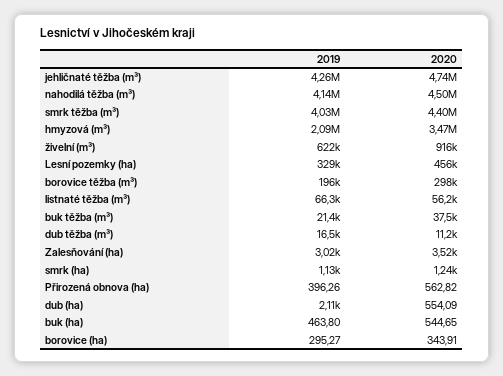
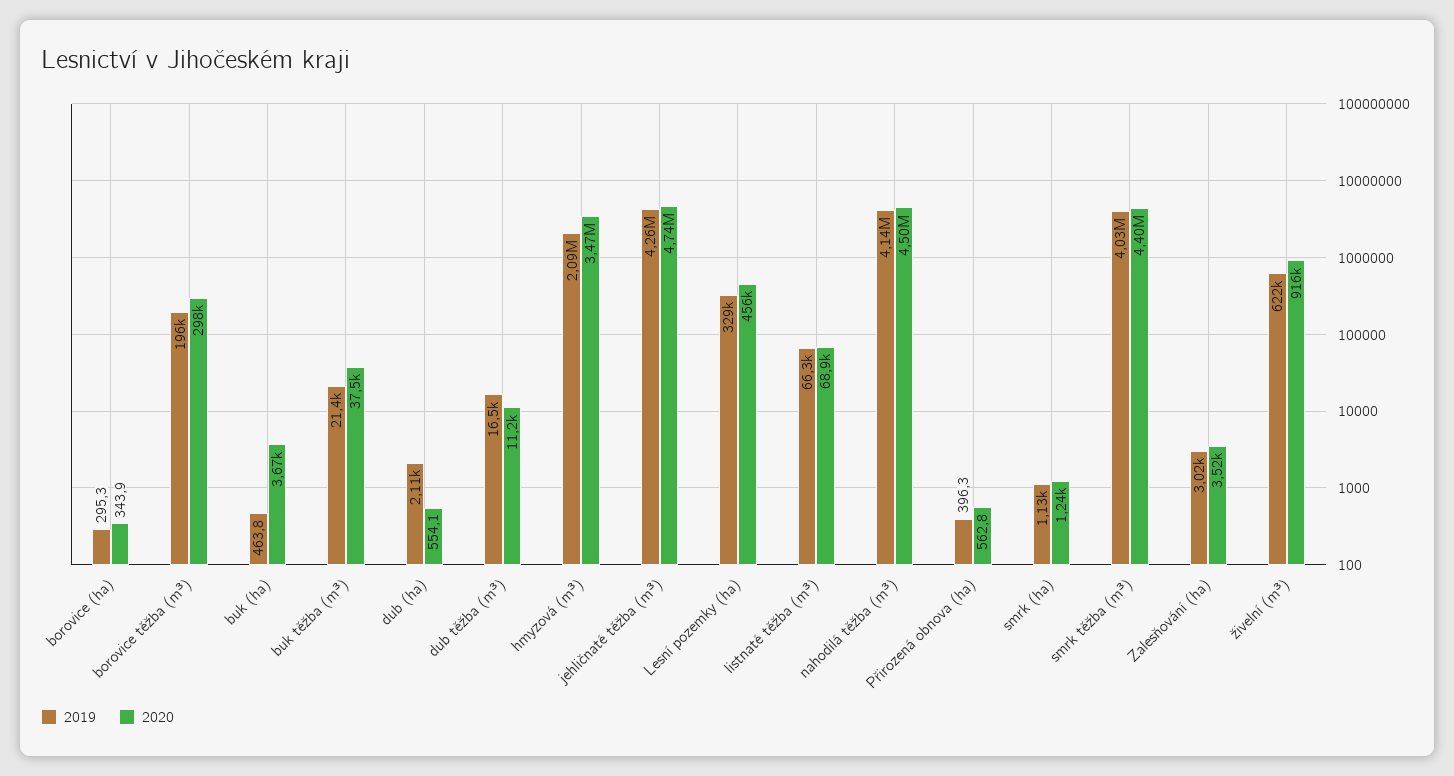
2020, listnaté těžba (m³): 56200 -> 68900
2020, buk (ha): 544.65 -> 3670

